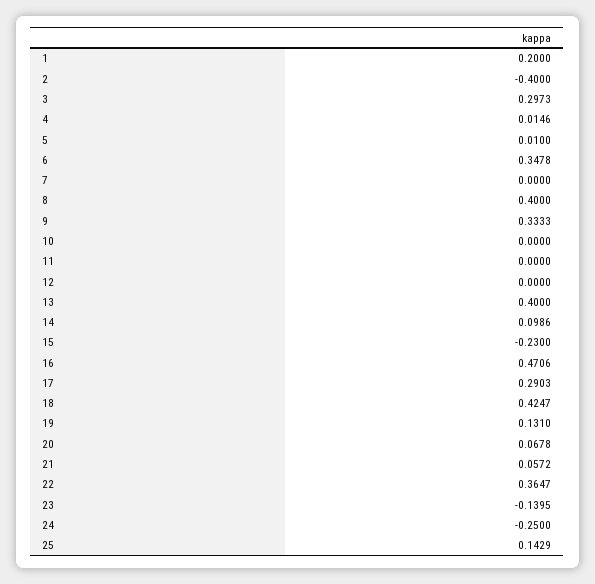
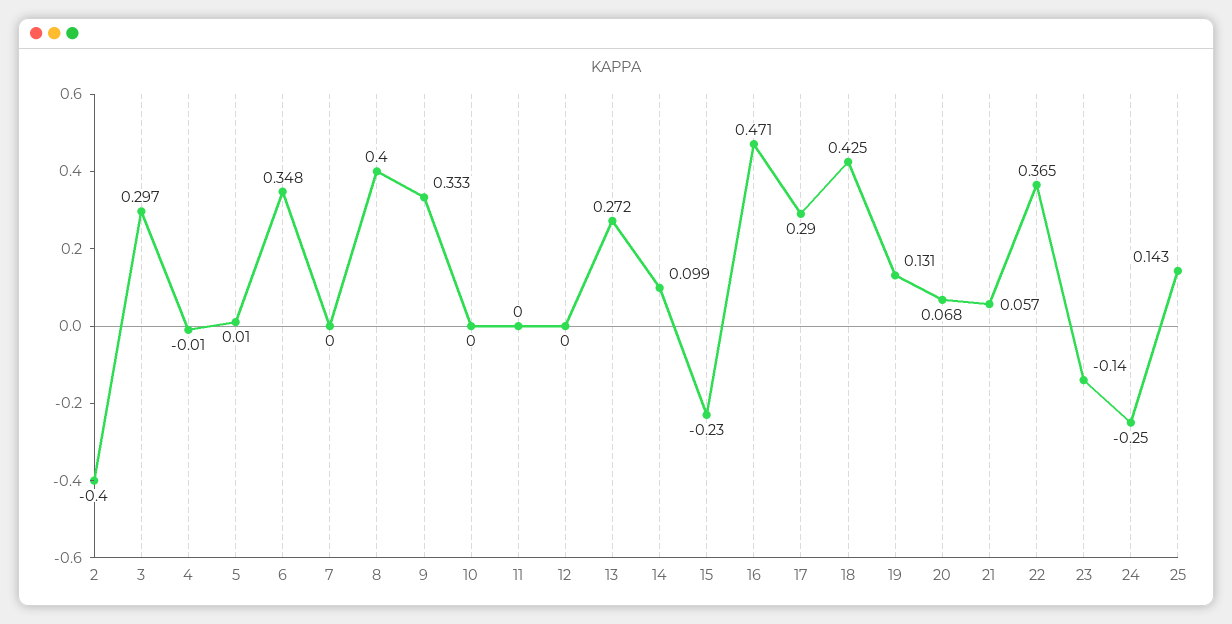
1: 0.2 -> none
4: 0.0146 -> -0.01
13: 0.4 -> 0.272

